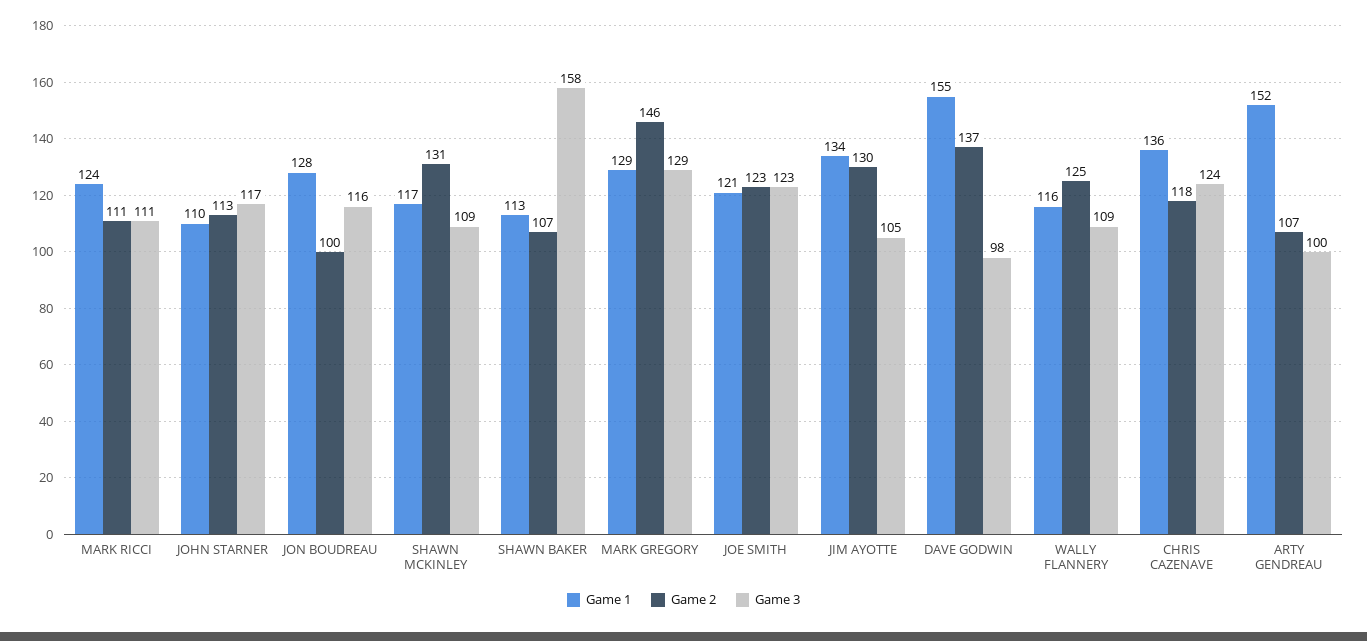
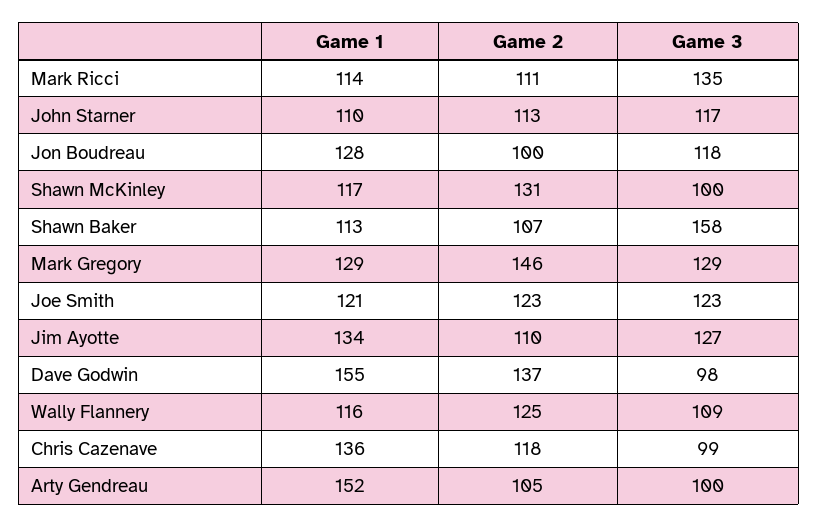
Game 1, MARK RICCI: 124 -> 114
Game 3, MARK RICCI: 111 -> 135
Game 3, JON BOUDREAU: 116 -> 118
Game 3, SHAWN MCKINLEY: 109 -> 100
Game 2, JIM AYOTTE: 130 -> 110
Game 3, JIM AYOTTE: 105 -> 127
Game 3, CHRIS CAZENAVE: 124 -> 99
Game 2, ARTY GENDREAU: 107 -> 105

